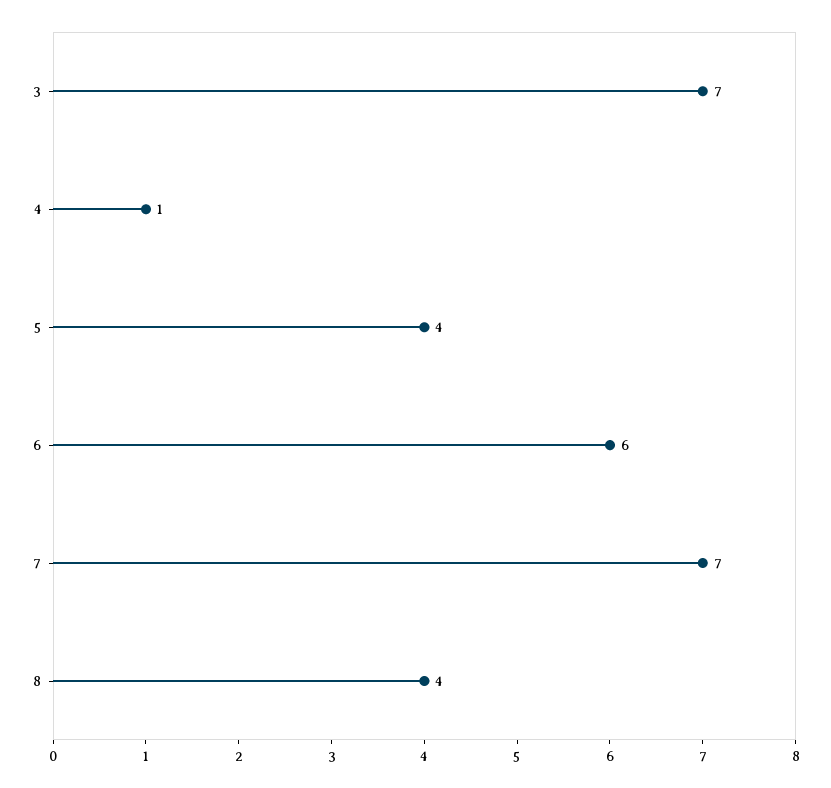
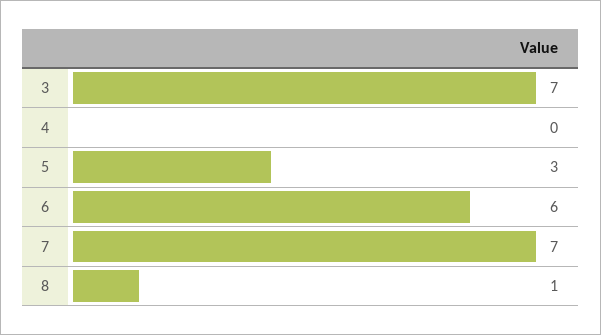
4: 1 -> 0
5: 4 -> 3
8: 4 -> 1

